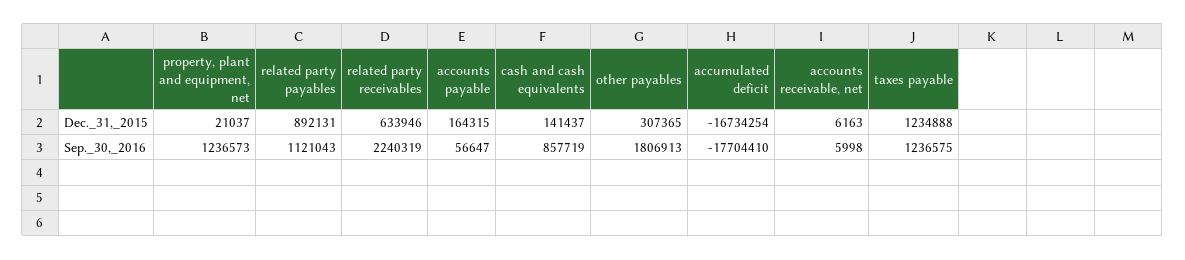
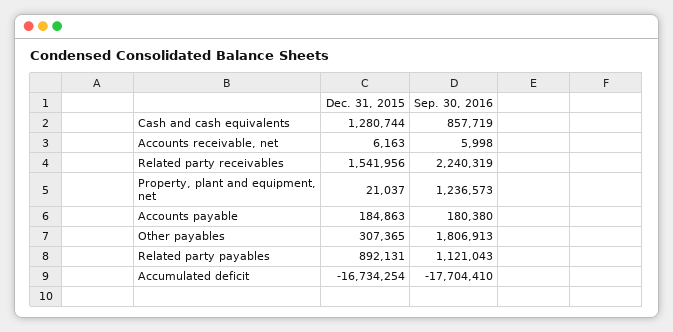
related party receivables, Dec._31,_2015: 633946 -> 1541956
accounts payable, Dec._31,_2015: 164315 -> 184863
cash and cash equivalents, Dec._31,_2015: 141437 -> 1280744
taxes payable, Dec._31,_2015: 1234888 -> none
accounts payable, Sep._30,_2016: 56647 -> 180380
taxes payable, Sep._30,_2016: 1236575 -> none

